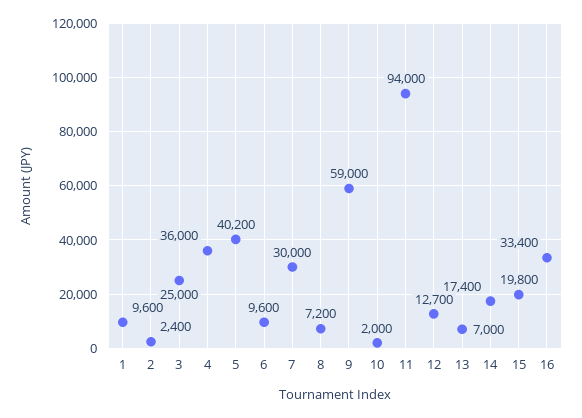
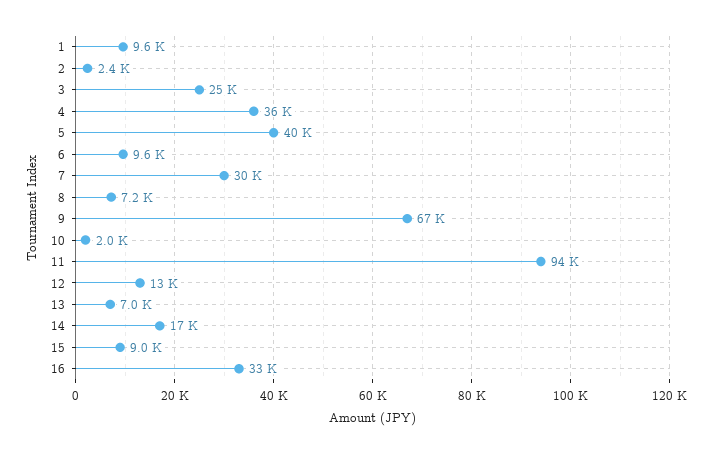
9: 59000 -> 67000
15: 19800 -> 9000

